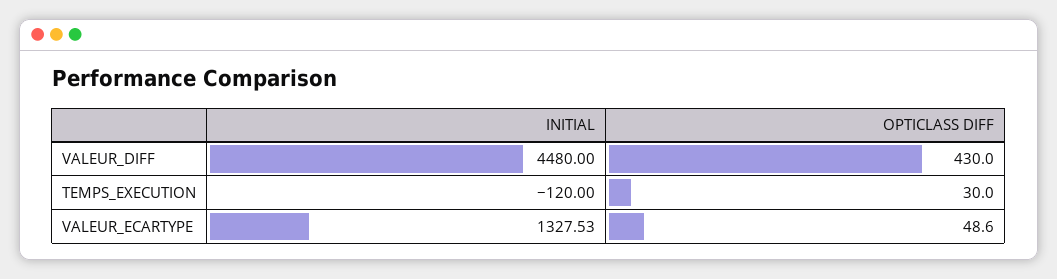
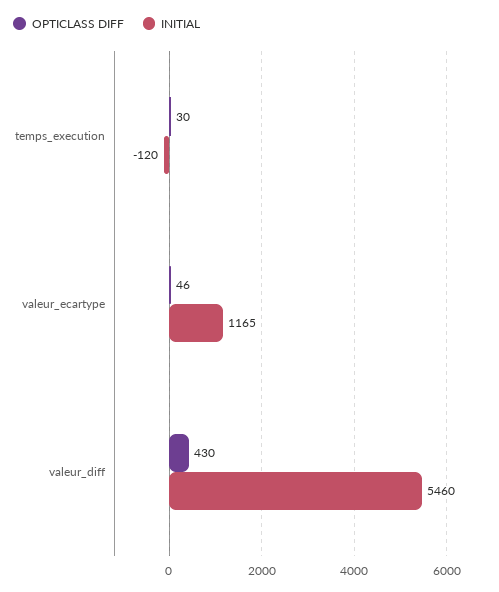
INITIAL, VALEUR_DIFF: 4480 -> 5460
INITIAL, VALEUR_ECARTYPE: 1327.53 -> 1165
OPTICLASS DIFF, VALEUR_ECARTYPE: 48.6 -> 46

